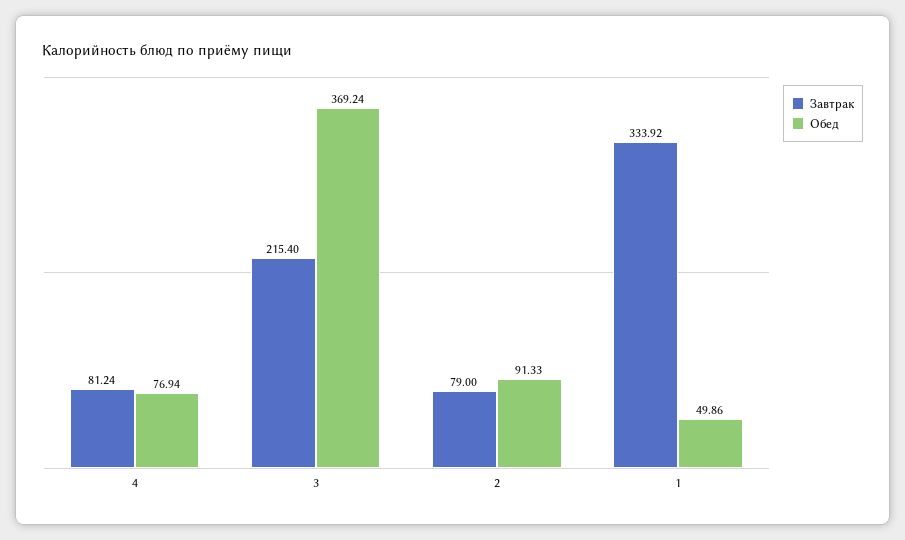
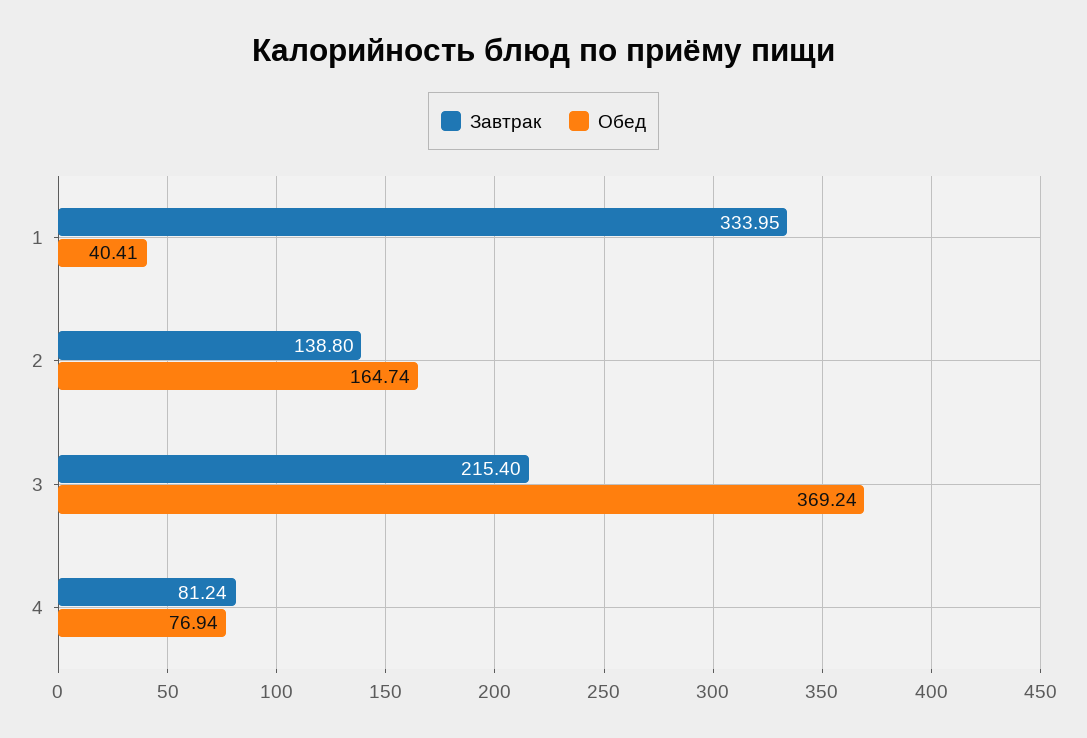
Завтрак, 2: 79 -> 138.8
Обед, 2: 91.33 -> 164.74
Завтрак, 1: 333.92 -> 333.95
Обед, 1: 49.86 -> 40.41

